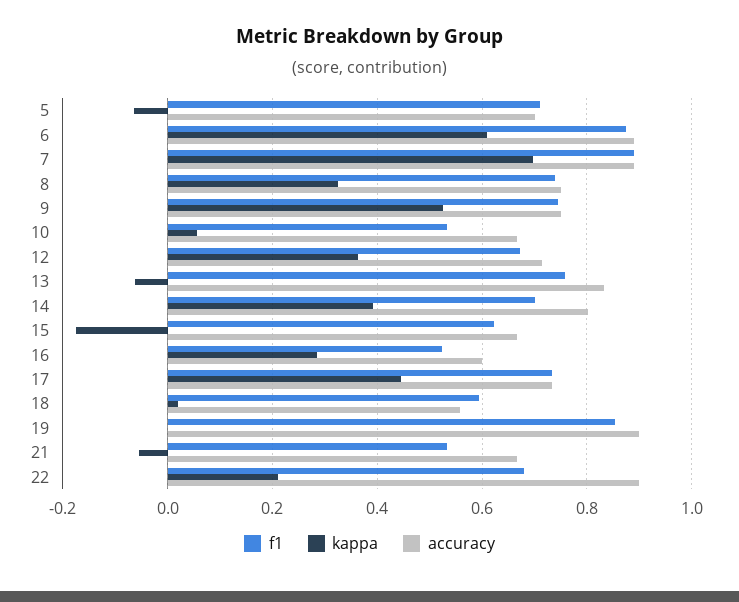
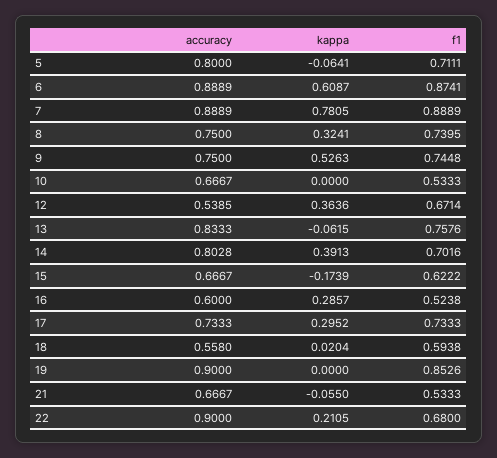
accuracy, 5: 0.7 -> 0.8
kappa, 7: 0.7 -> 0.7805
kappa, 10: 0.06 -> 0
accuracy, 12: 0.72 -> 0.5385
kappa, 17: 0.44 -> 0.2952

